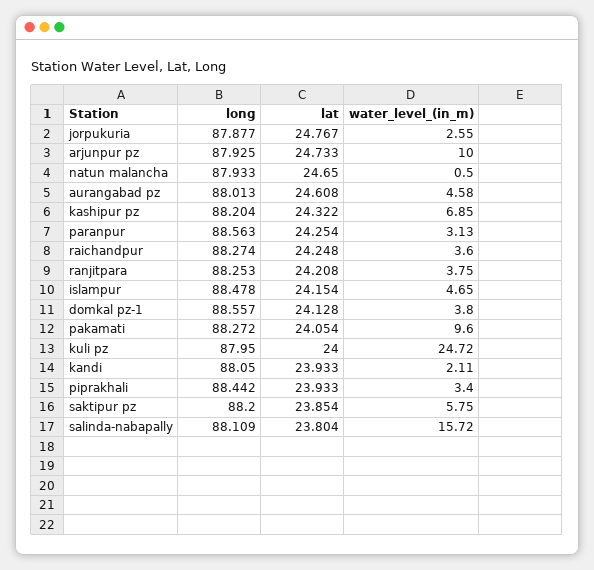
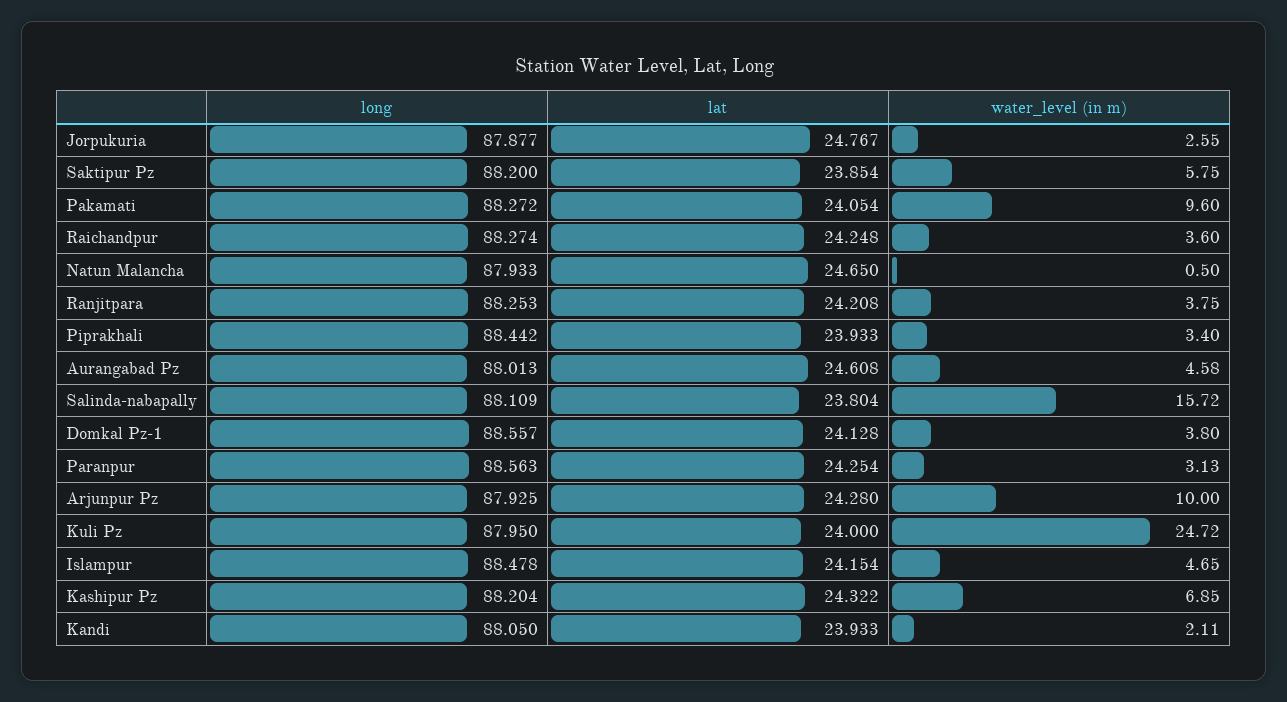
lat, arjunpur pz: 24.733 -> 24.28

